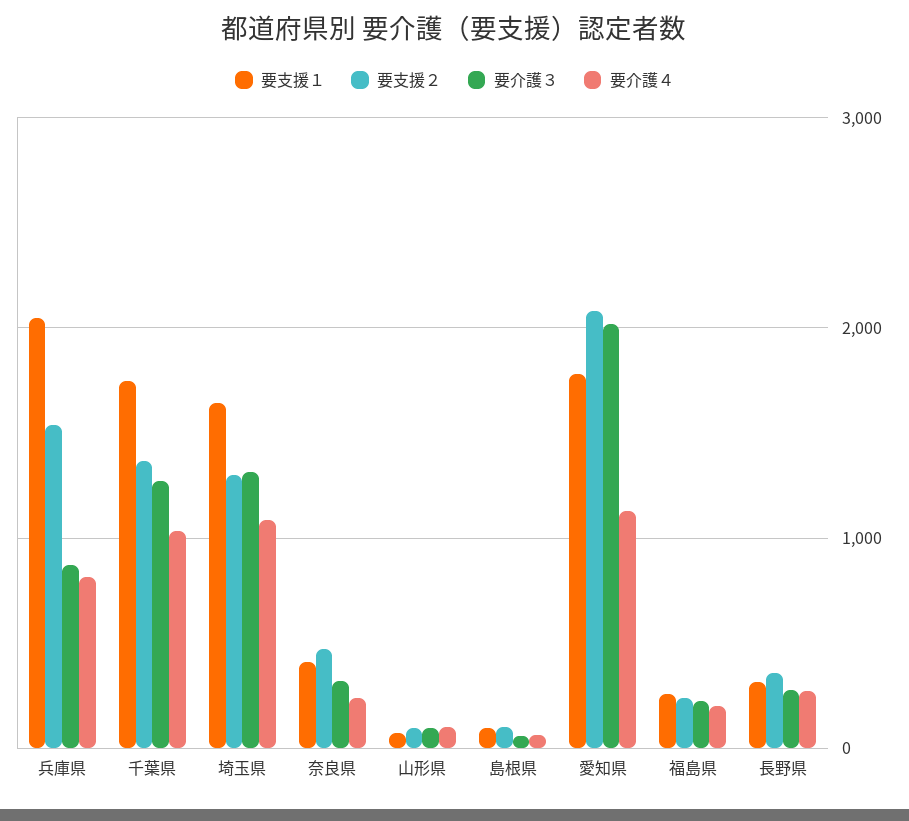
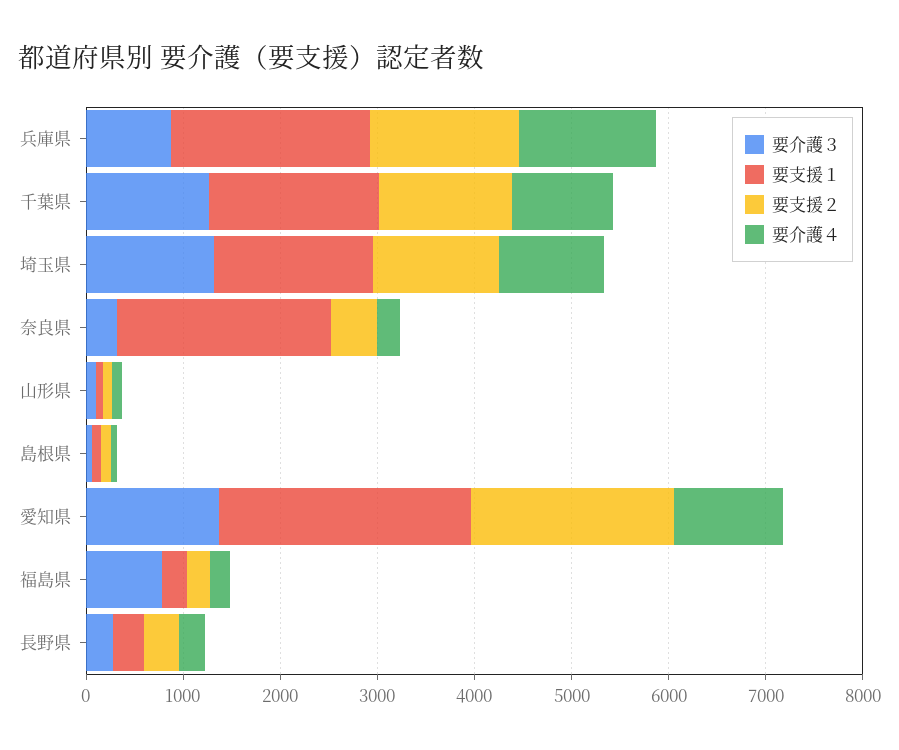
要介護４, 兵庫県: 800 -> 1400
要支援１, 奈良県: 400 -> 2200
要支援１, 愛知県: 1800 -> 2600
要介護３, 愛知県: 2000 -> 1400
要介護３, 福島県: 200 -> 800

